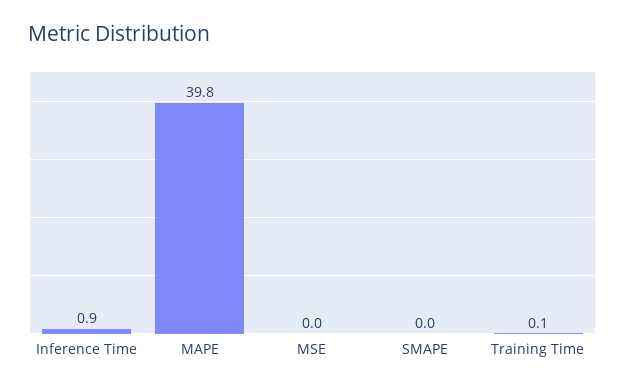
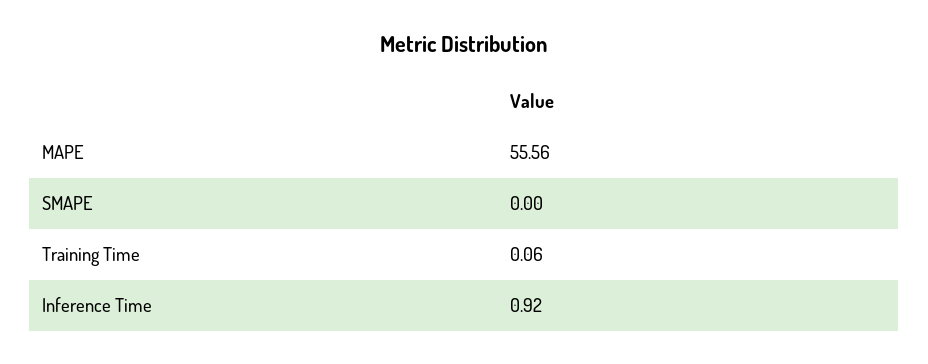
MAPE: 39.8 -> 55.56
MSE: 0 -> none

